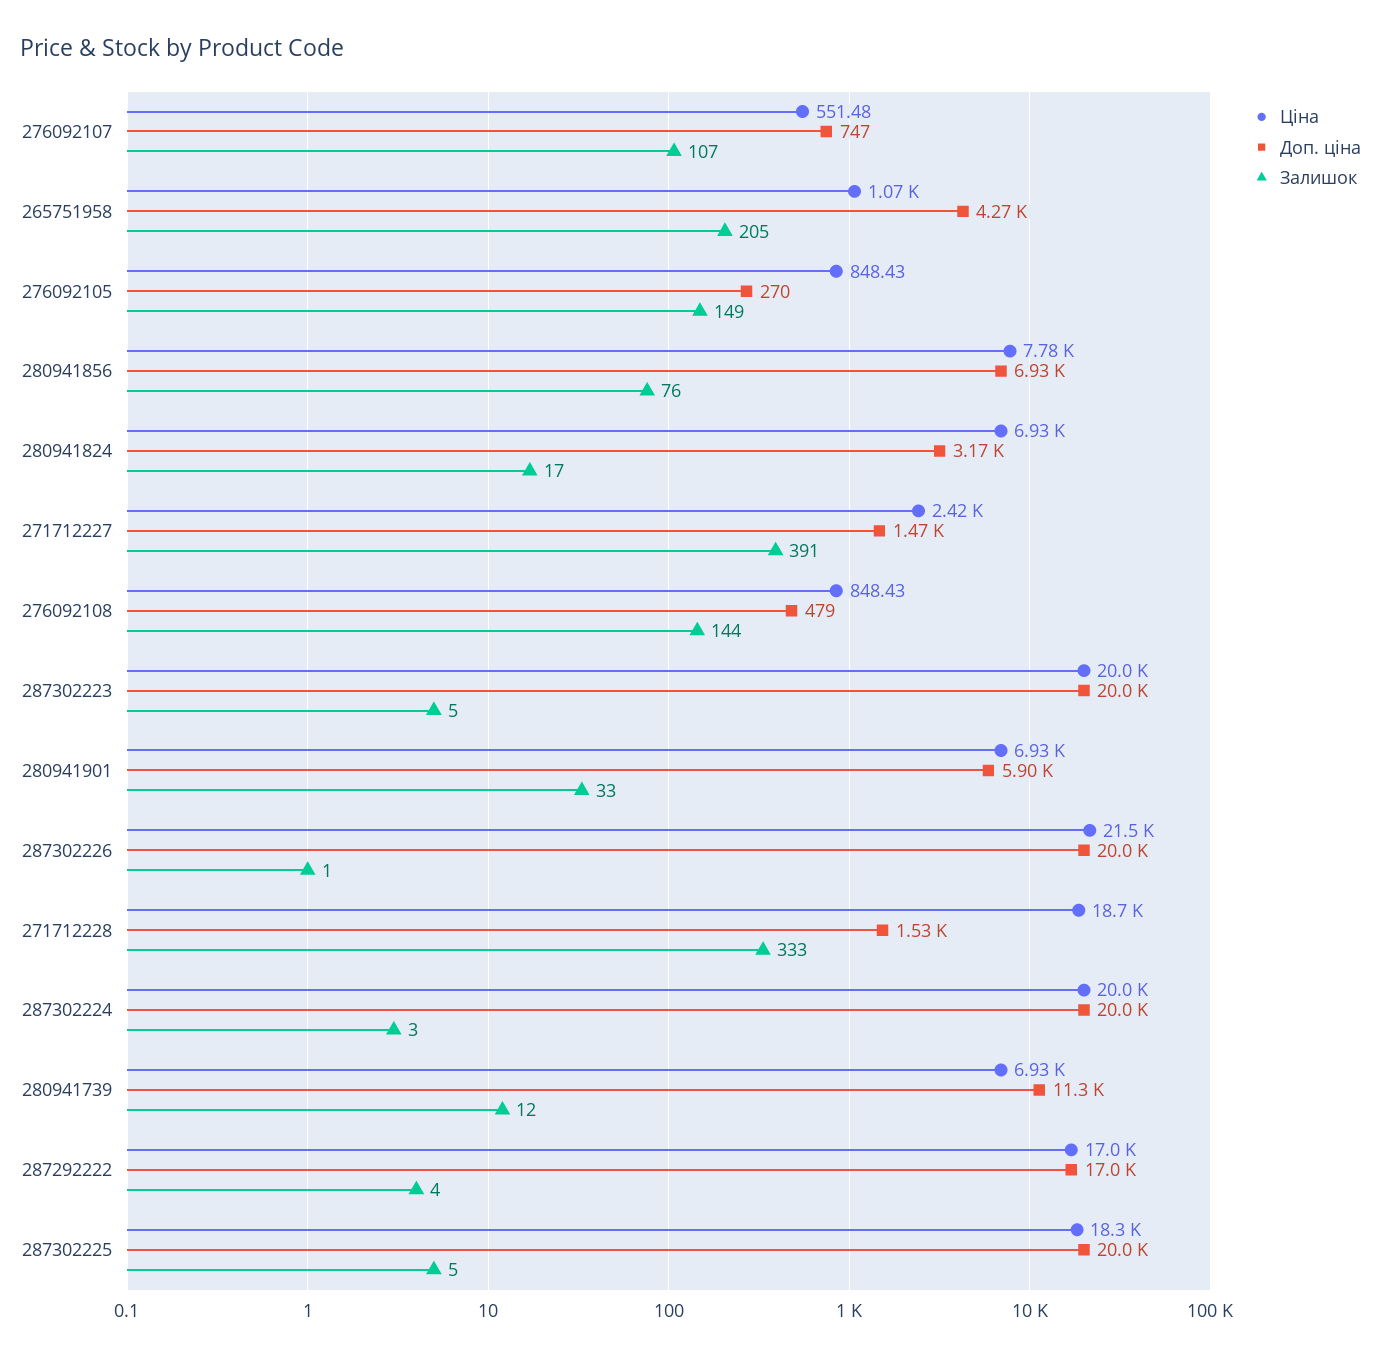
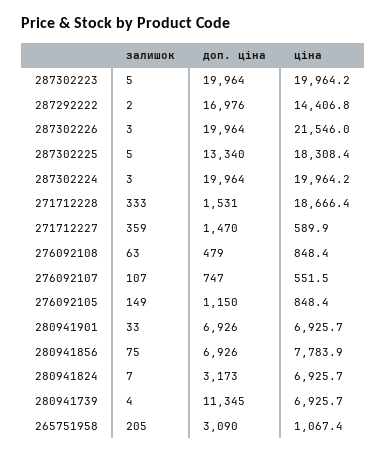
Доп. ціна, 265751958: 4270 -> 3090
Доп. ціна, 276092105: 270 -> 1150
Залишок, 280941856: 76 -> 75
Залишок, 280941824: 17 -> 7
Ціна, 271712227: 2420 -> 589.9
Залишок, 271712227: 391 -> 359
Залишок, 276092108: 144 -> 63
Доп. ціна, 280941901: 5900 -> 6926
Залишок, 287302226: 1 -> 3
Залишок, 280941739: 12 -> 4
Ціна, 287292222: 17000 -> 14406.8
Залишок, 287292222: 4 -> 2
Доп. ціна, 287302225: 20000 -> 13340

